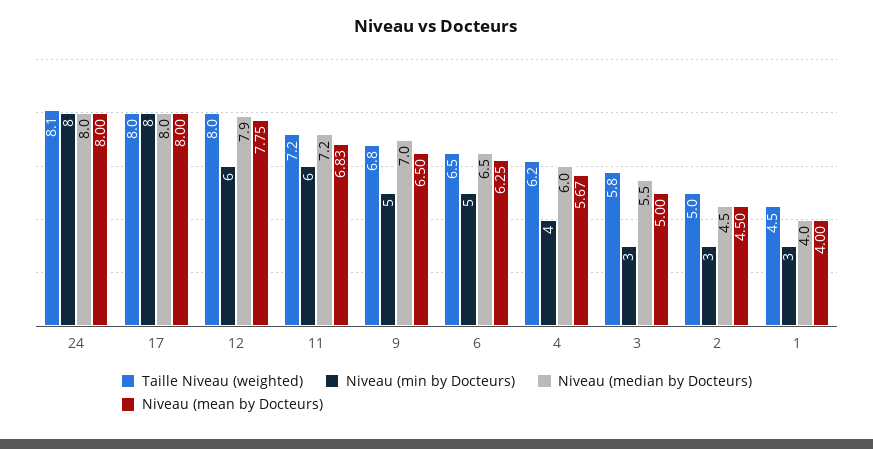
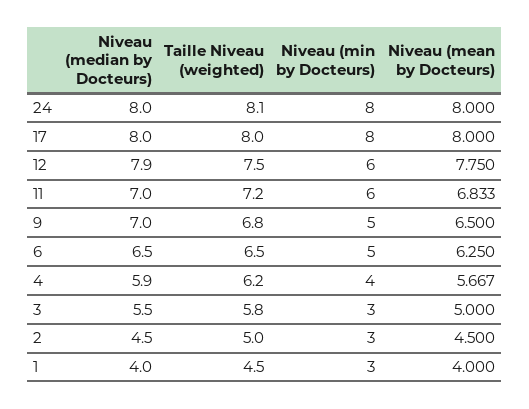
Taille Niveau (weighted), 12: 8 -> 7.5
Niveau (median by Docteurs), 11: 7.2 -> 7
Niveau (median by Docteurs), 4: 6 -> 5.9

